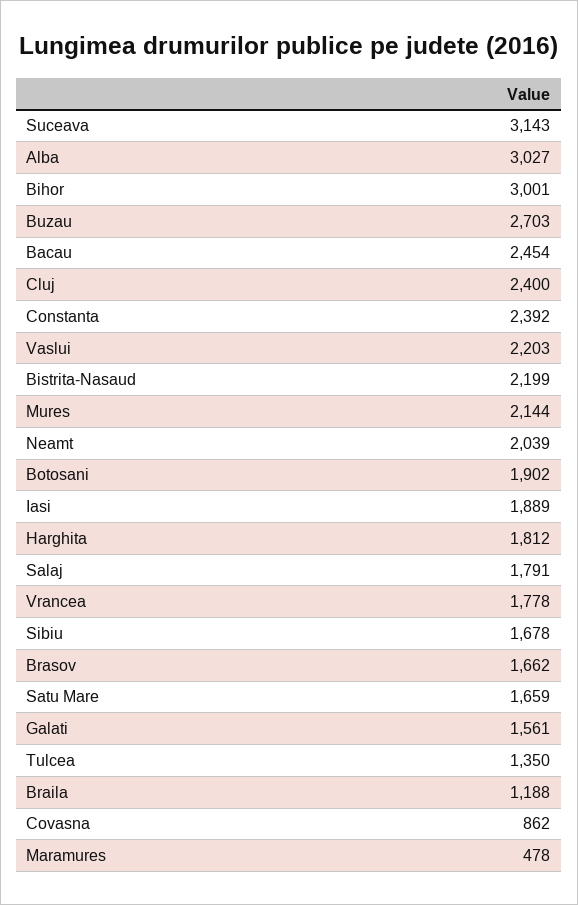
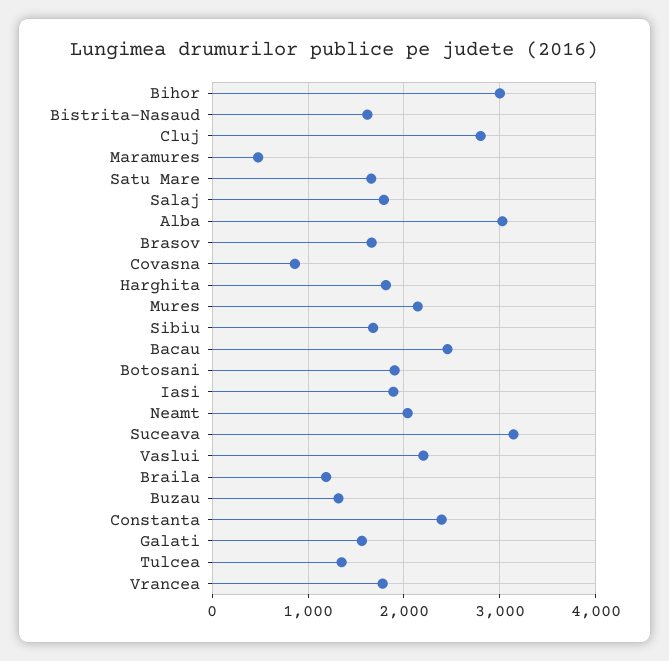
Buzau: 2703 -> 1300
Cluj: 2400 -> 2800
Bistrita-Nasaud: 2199 -> 1600

